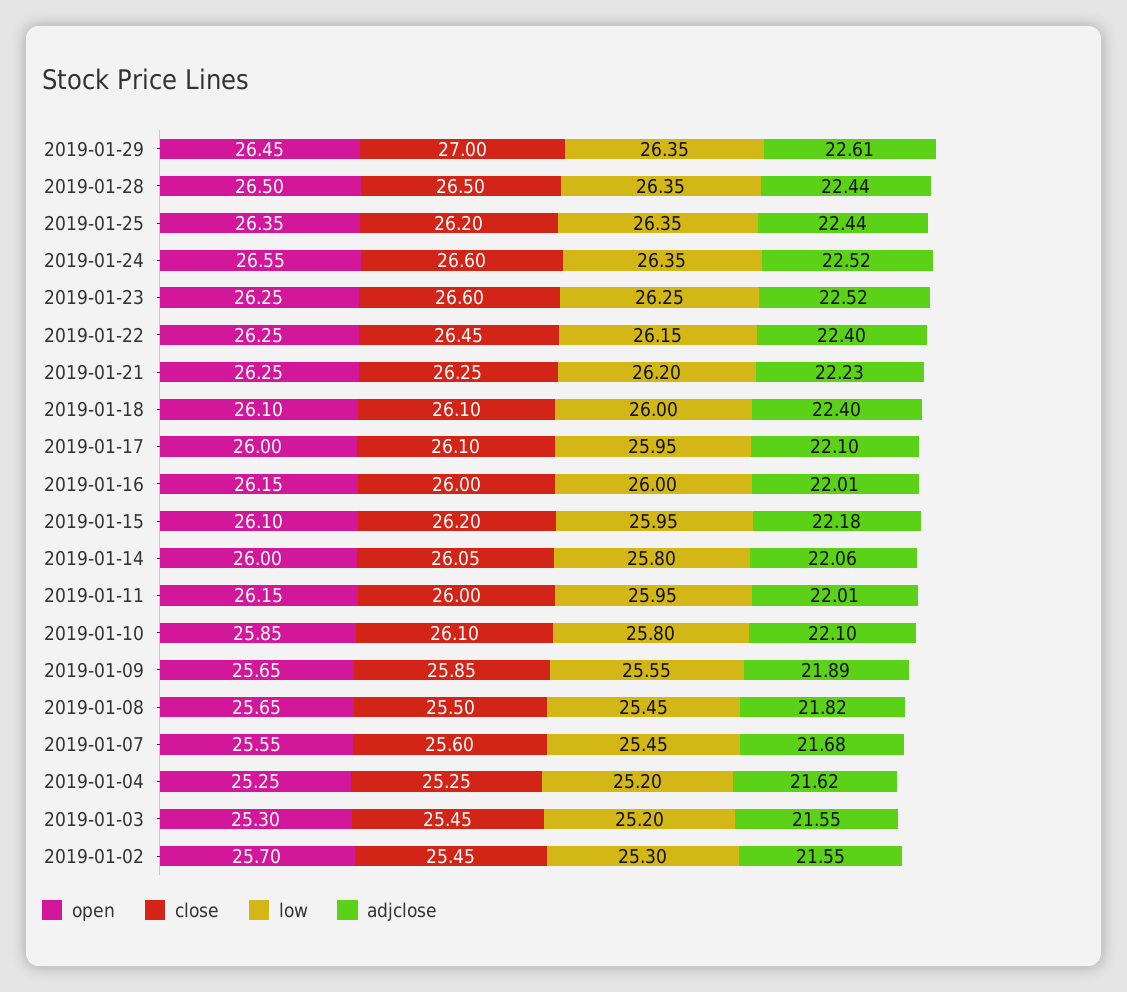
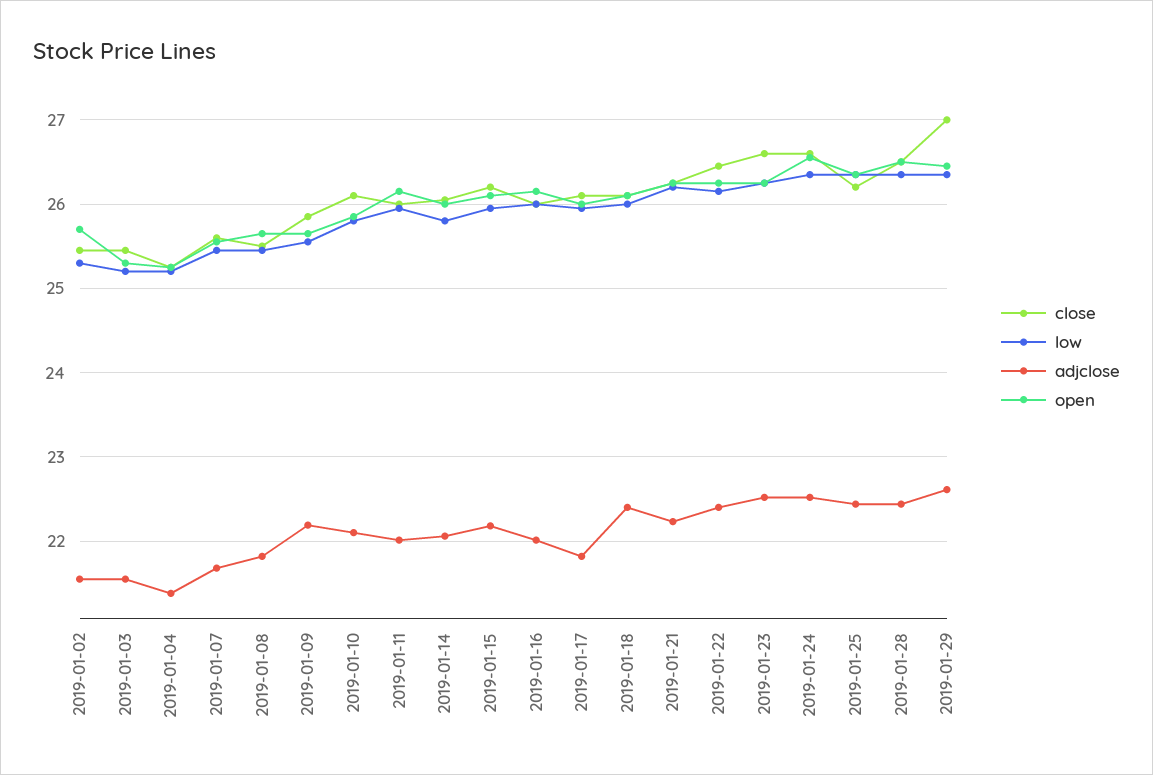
adjclose, 2019-01-17: 22.1 -> 21.8
adjclose, 2019-01-09: 21.89 -> 22.2
adjclose, 2019-01-04: 21.62 -> 21.4

